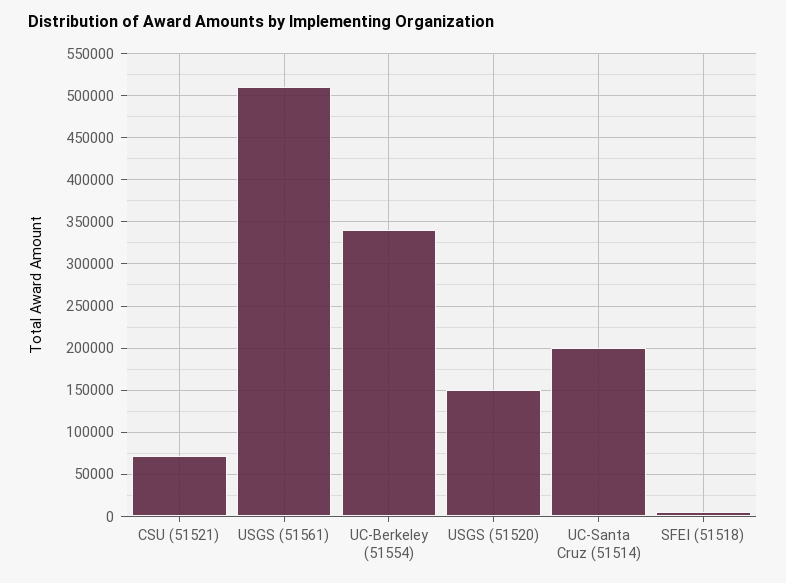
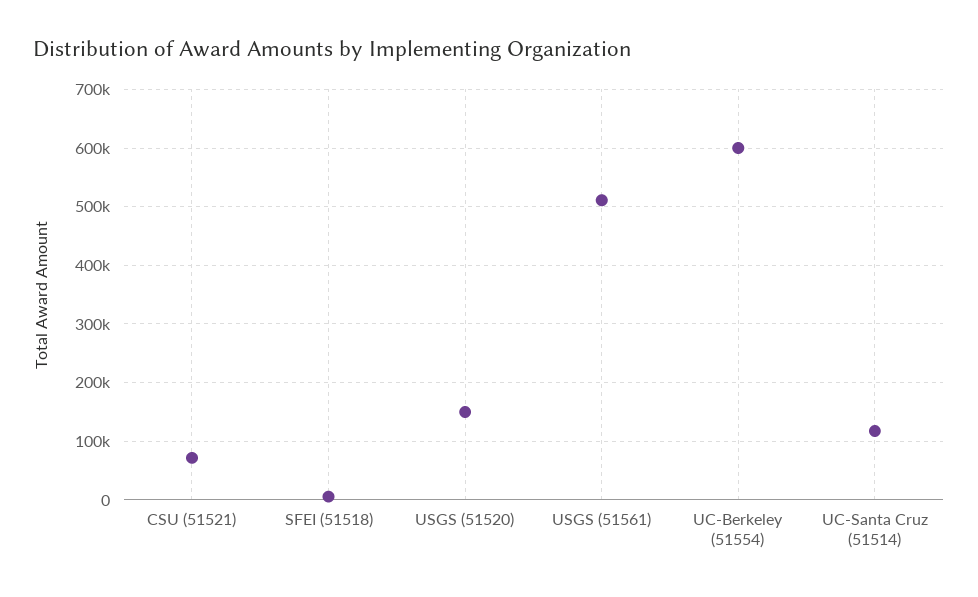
UC-Berkeley (51554): 340000 -> 600000
UC-Santa Cruz (51514): 200000 -> 120000

